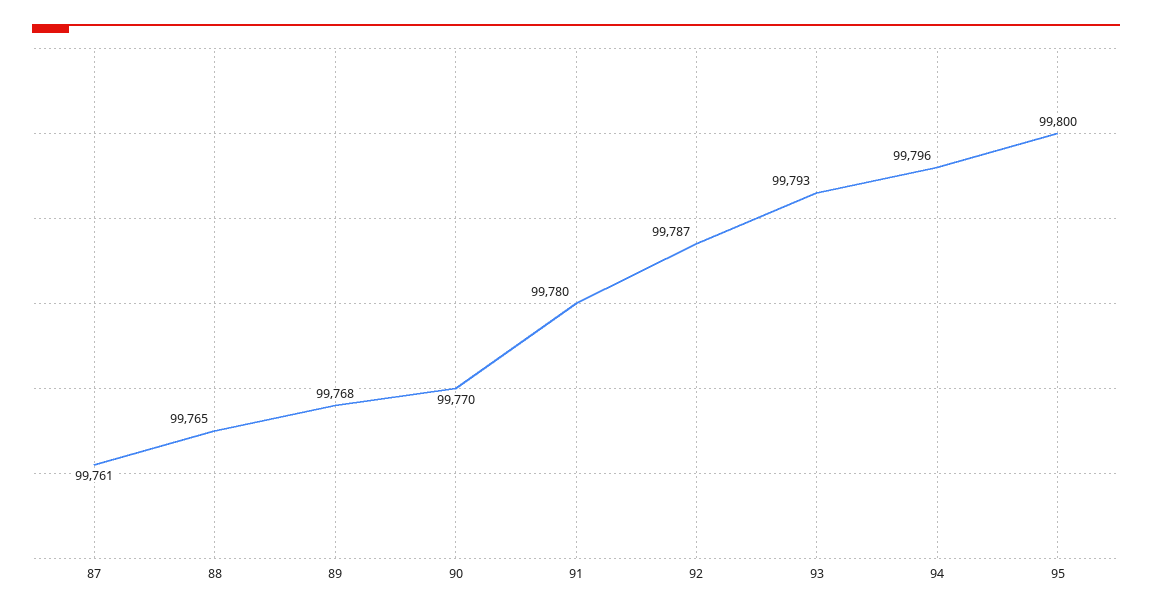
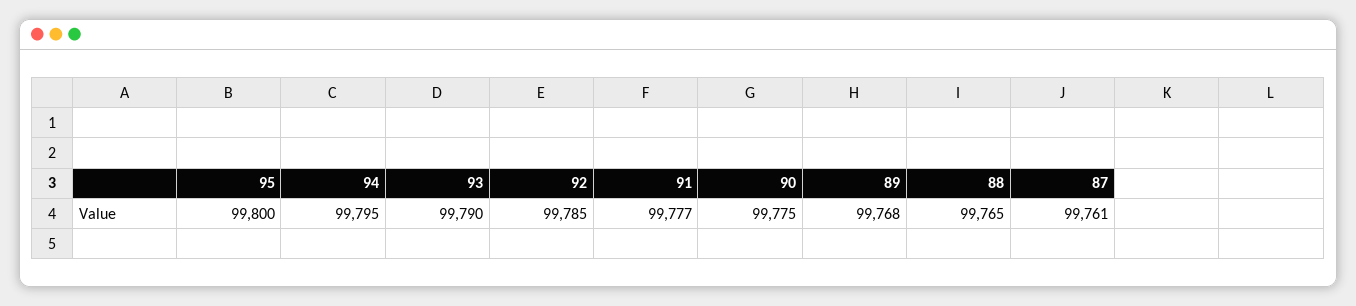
90: 99770 -> 99775
91: 99780 -> 99777
92: 99787 -> 99785
93: 99793 -> 99790
94: 99796 -> 99795

